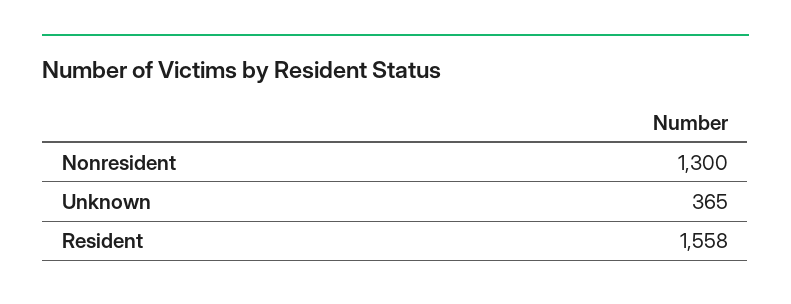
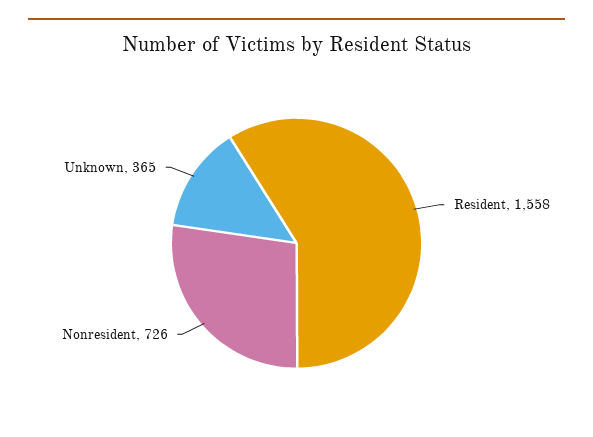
Nonresident: 1300 -> 726

